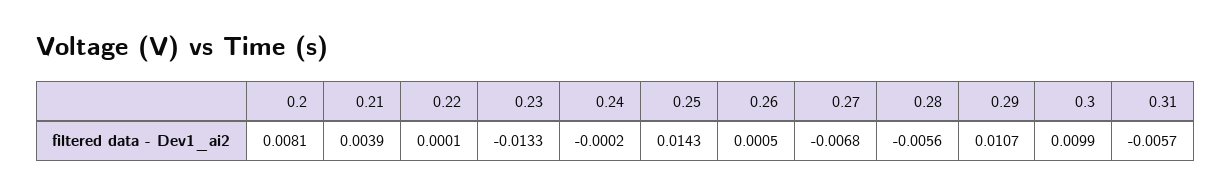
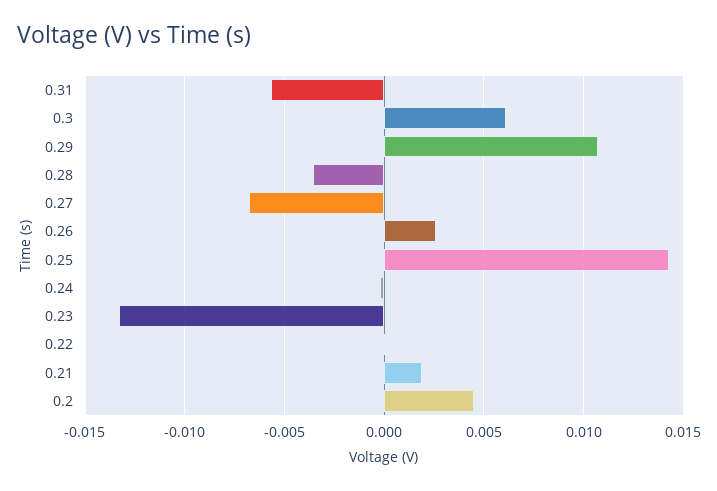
0.2: 0.0081 -> 0.0045
0.21: 0.0039 -> 0.002
0.26: 0.0005 -> 0.0025
0.28: -0.0056 -> -0.0035
0.3: 0.0099 -> 0.006

